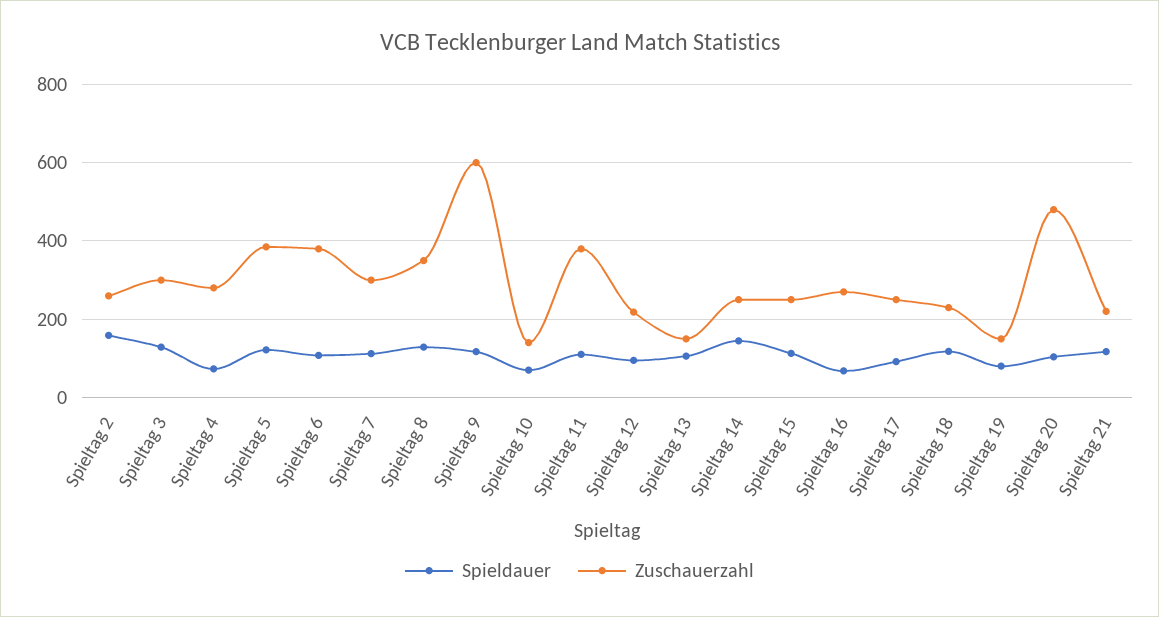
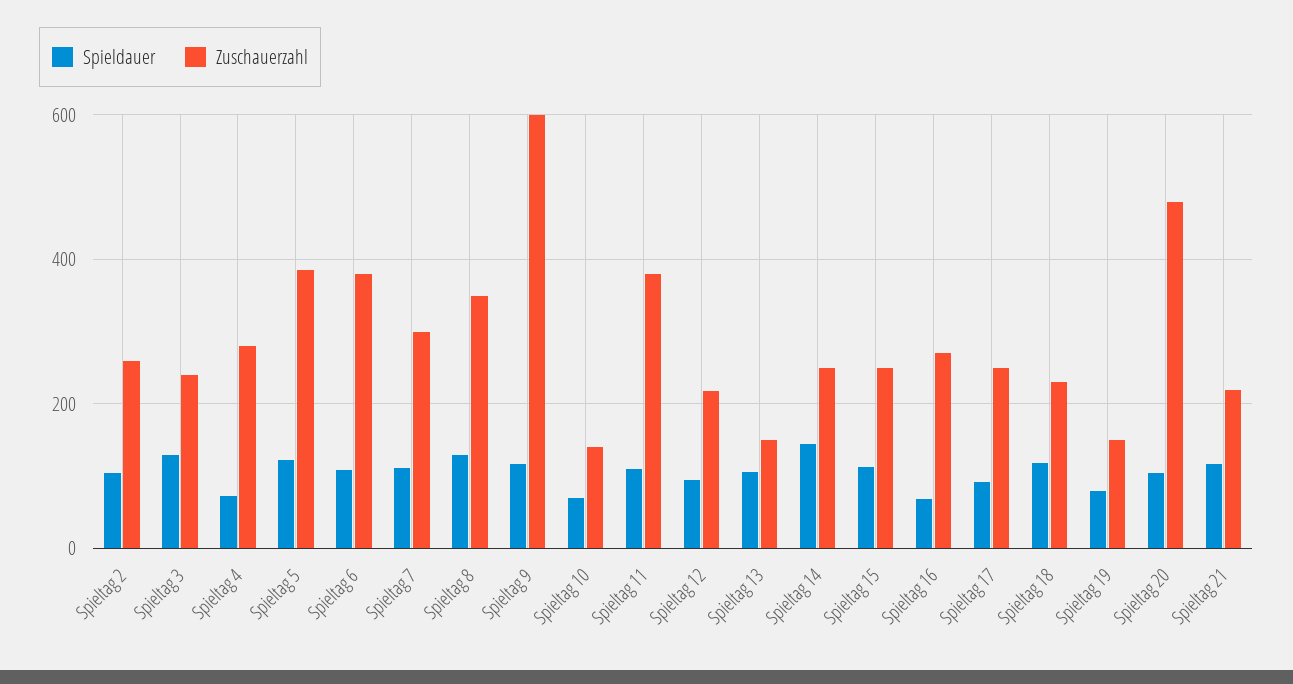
Spieldauer, Spieltag 2: 160 -> 100
Zuschauerzahl, Spieltag 3: 300 -> 240

